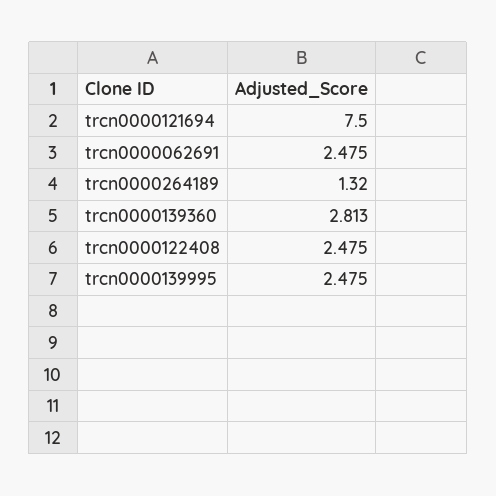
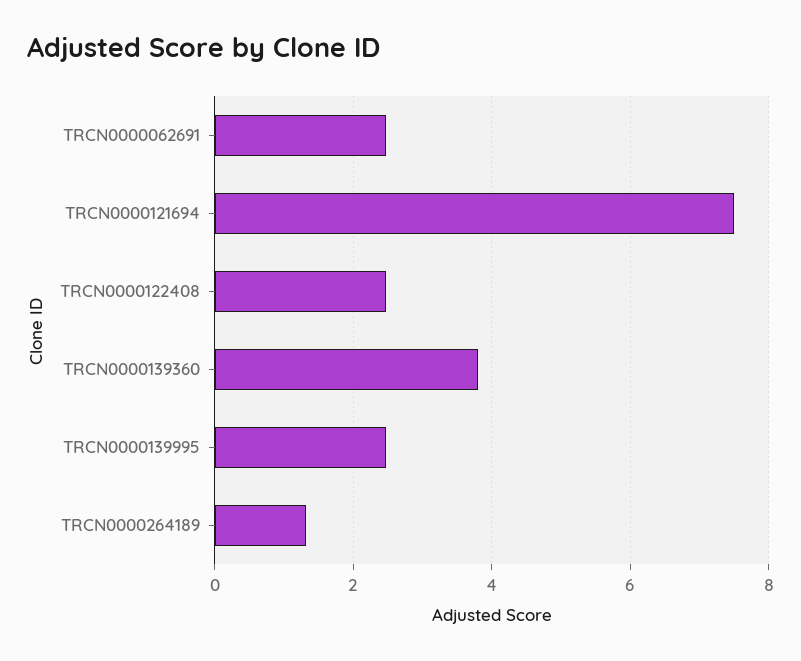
trcn0000139360: 2.813 -> 3.8

